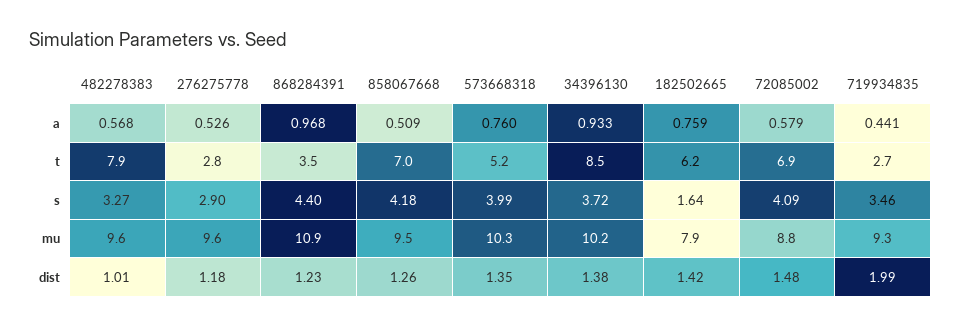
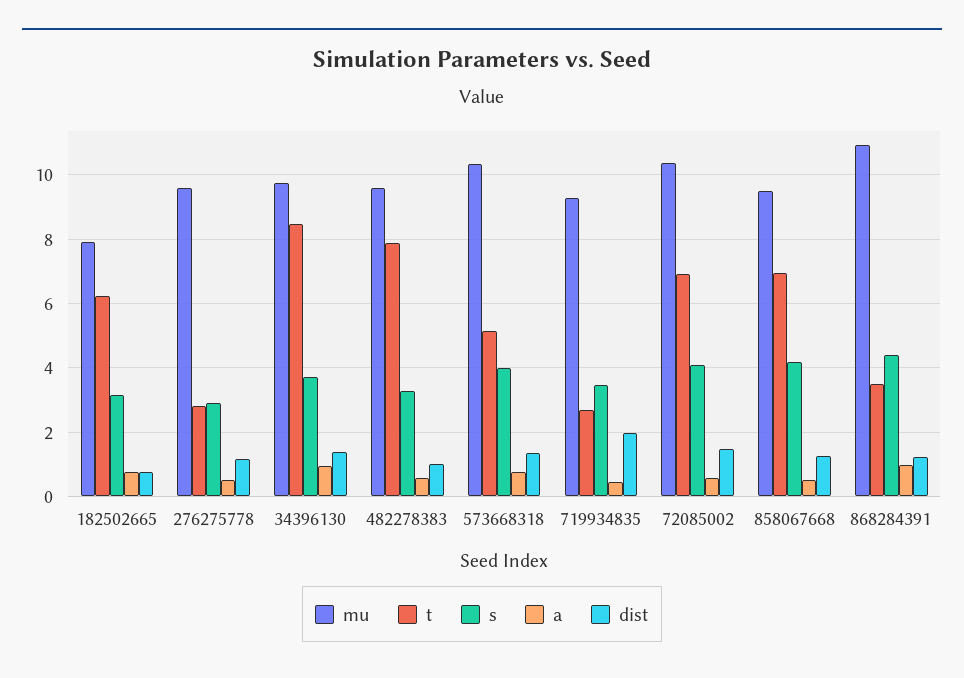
s, 182502665: 1.64 -> 3.2
mu, 34396130: 10.2 -> 9.8
mu, 72085002: 8.8 -> 10.4
dist, 182502665: 1.42 -> 0.8

